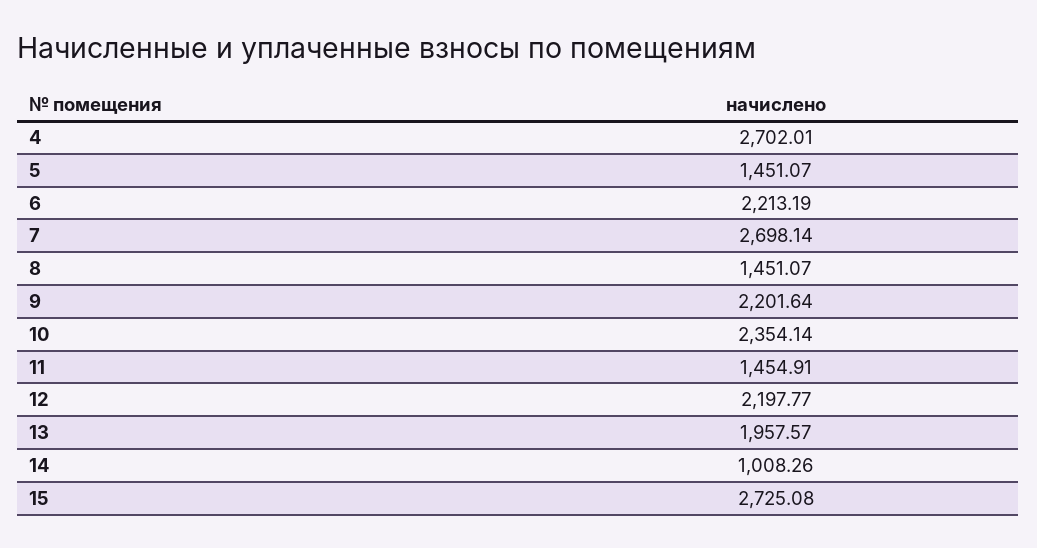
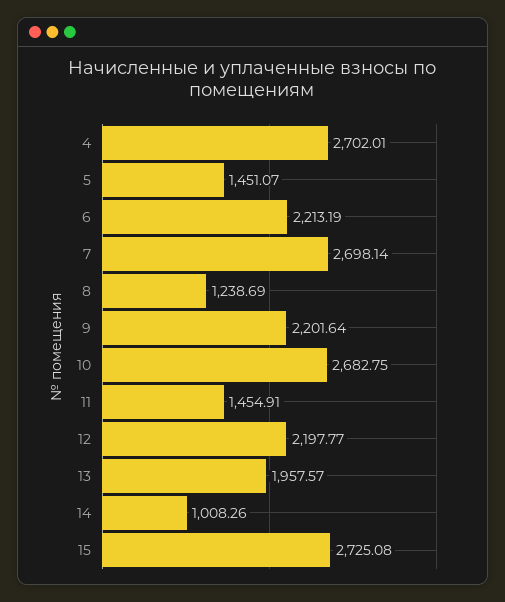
8: 1451.07 -> 1238.69
10: 2354.14 -> 2682.75

